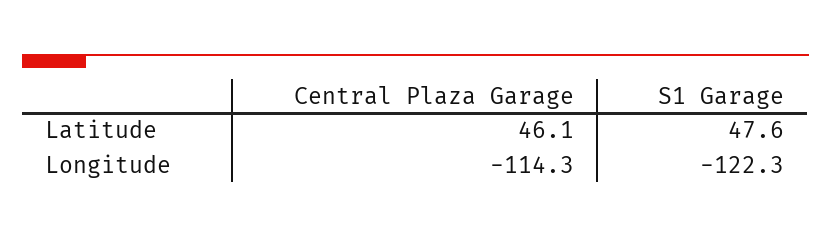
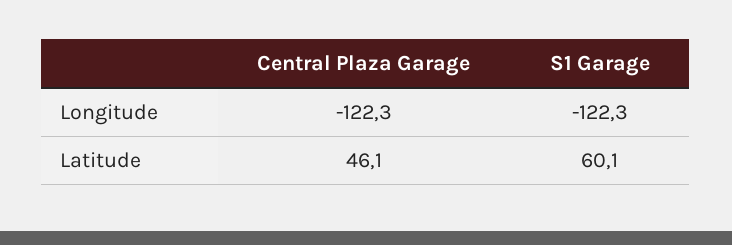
S1 Garage, Latitude: 47.6 -> 60.1
Central Plaza Garage, Longitude: -114.3 -> -122.3

